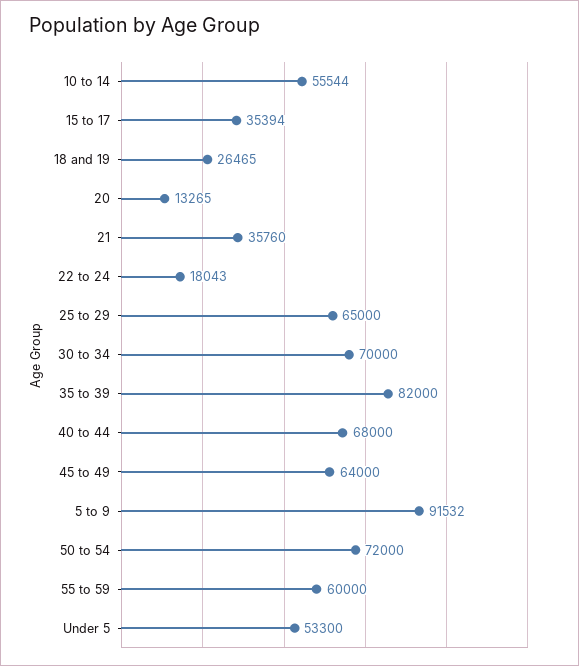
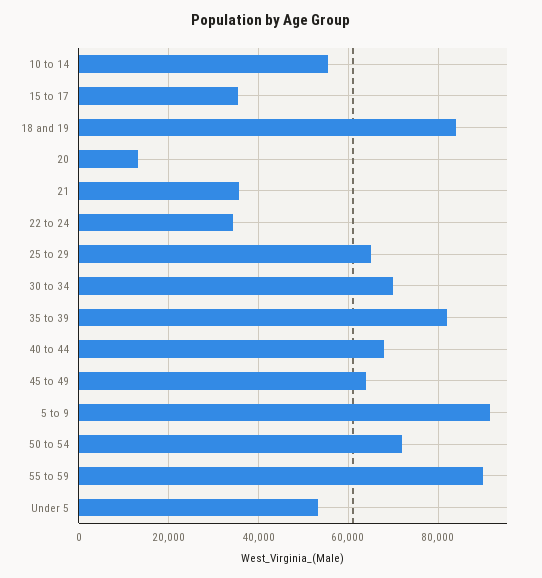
18 and 19: 26465 -> 84000
22 to 24: 18043 -> 34000
55 to 59: 60000 -> 90000

